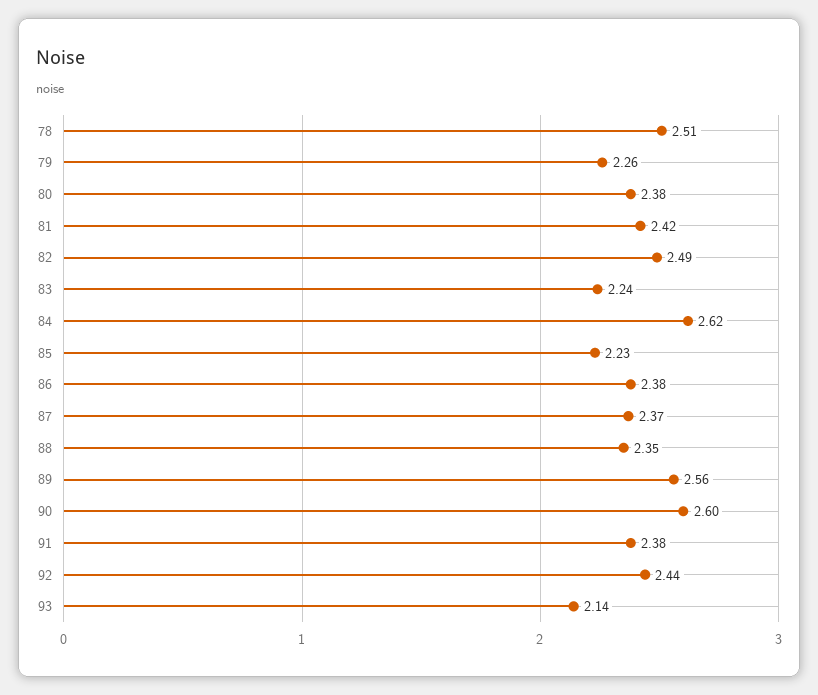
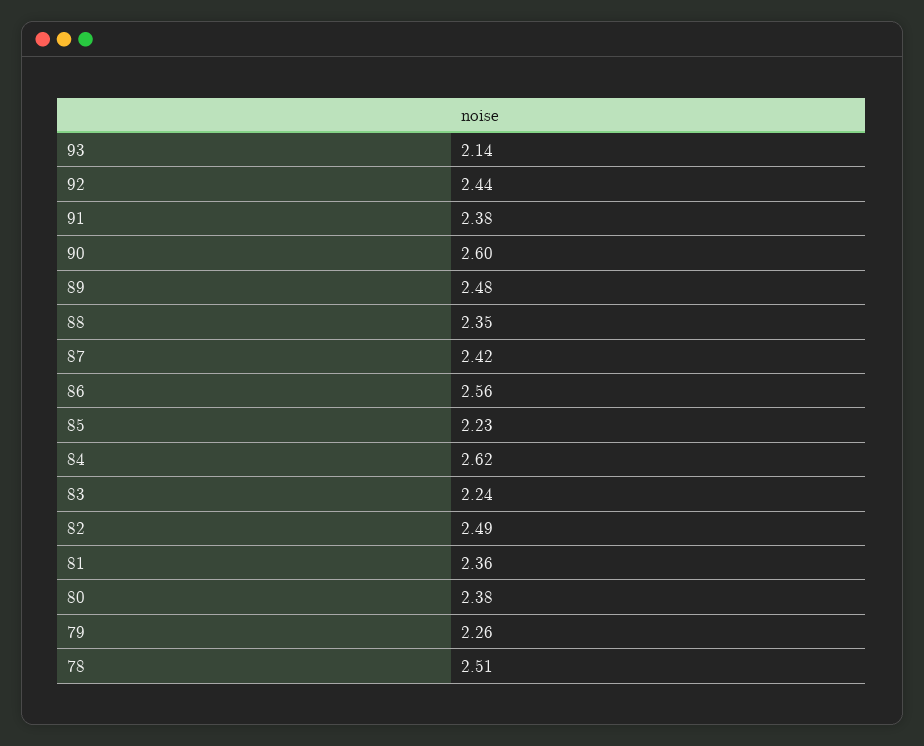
81: 2.42 -> 2.36
86: 2.38 -> 2.56
87: 2.37 -> 2.42
89: 2.56 -> 2.48

